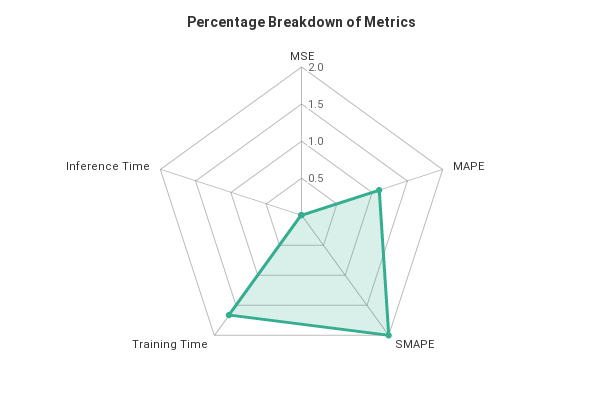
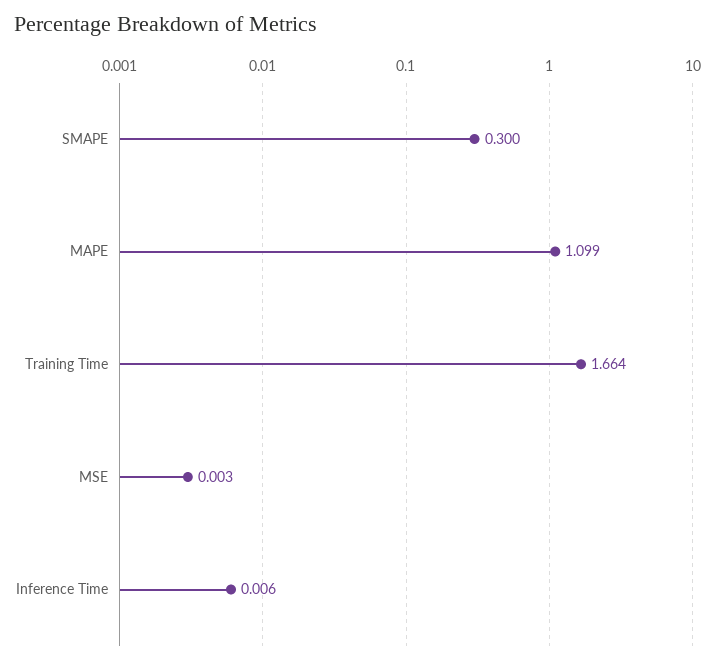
SMAPE: 2 -> 0.3

